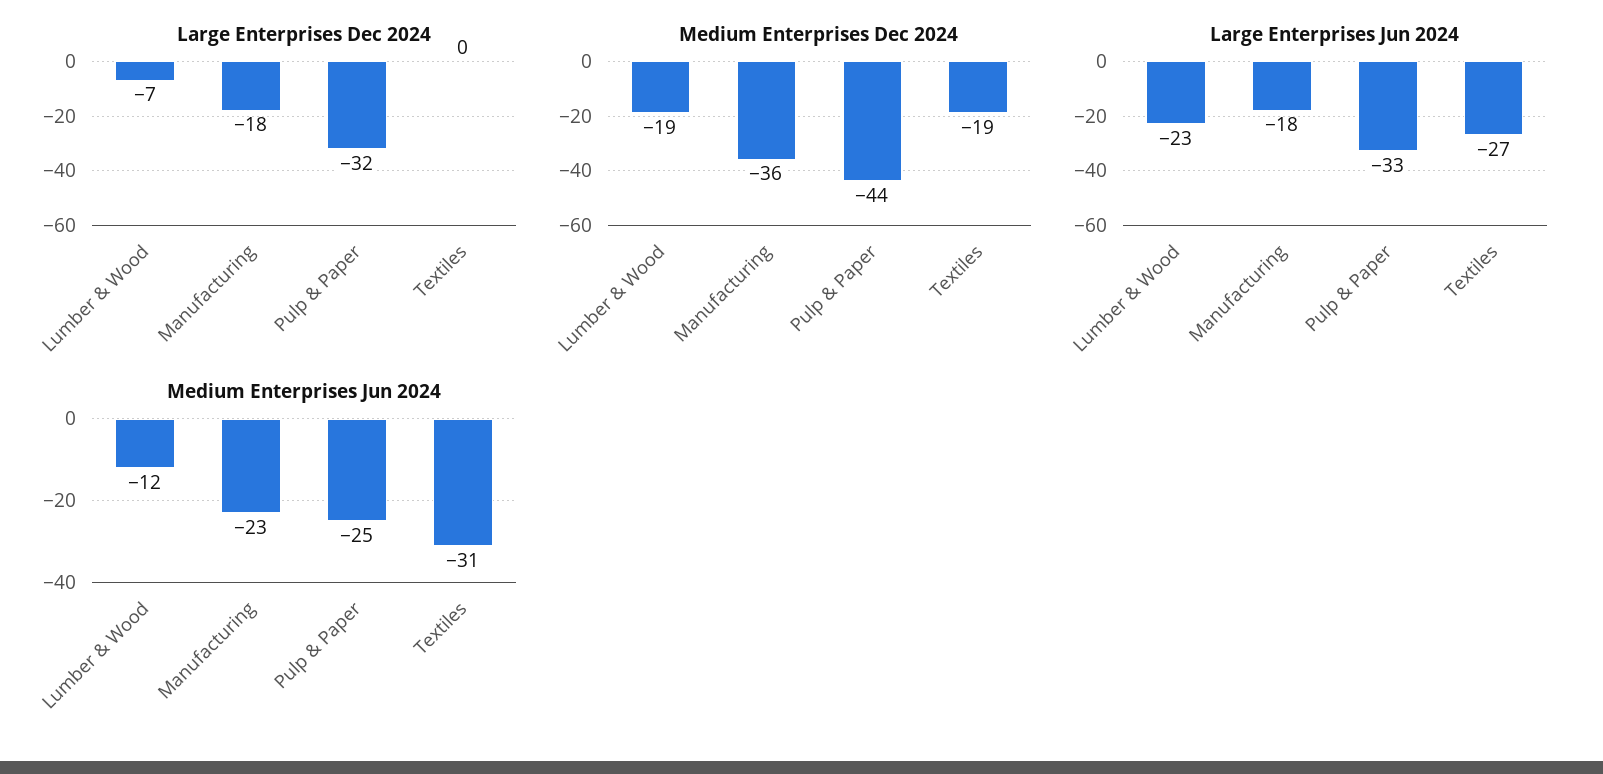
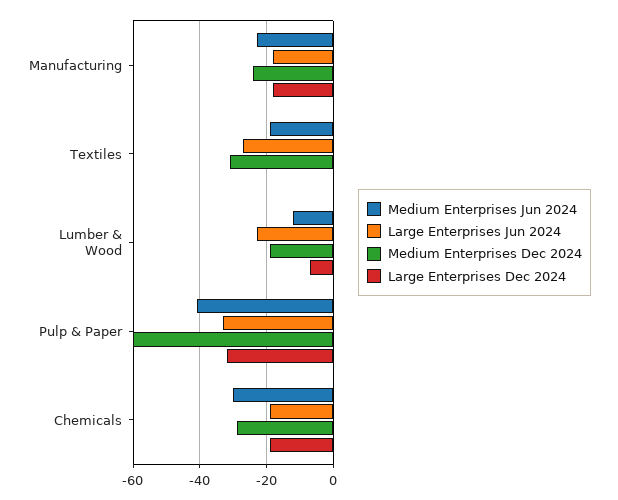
Medium Enterprises Dec 2024, Manufacturing: -36 -> -25
Medium Enterprises Dec 2024, Pulp & Paper: -44 -> -60
Medium Enterprises Dec 2024, Textiles: -19 -> -30
Medium Enterprises Jun 2024, Pulp & Paper: -25 -> -40
Medium Enterprises Jun 2024, Textiles: -31 -> -20
Medium Enterprises Jun 2024, Chemicals: none -> -30
Large Enterprises Jun 2024, Chemicals: none -> -20
Medium Enterprises Dec 2024, Chemicals: none -> -30
Large Enterprises Dec 2024, Chemicals: none -> -20

